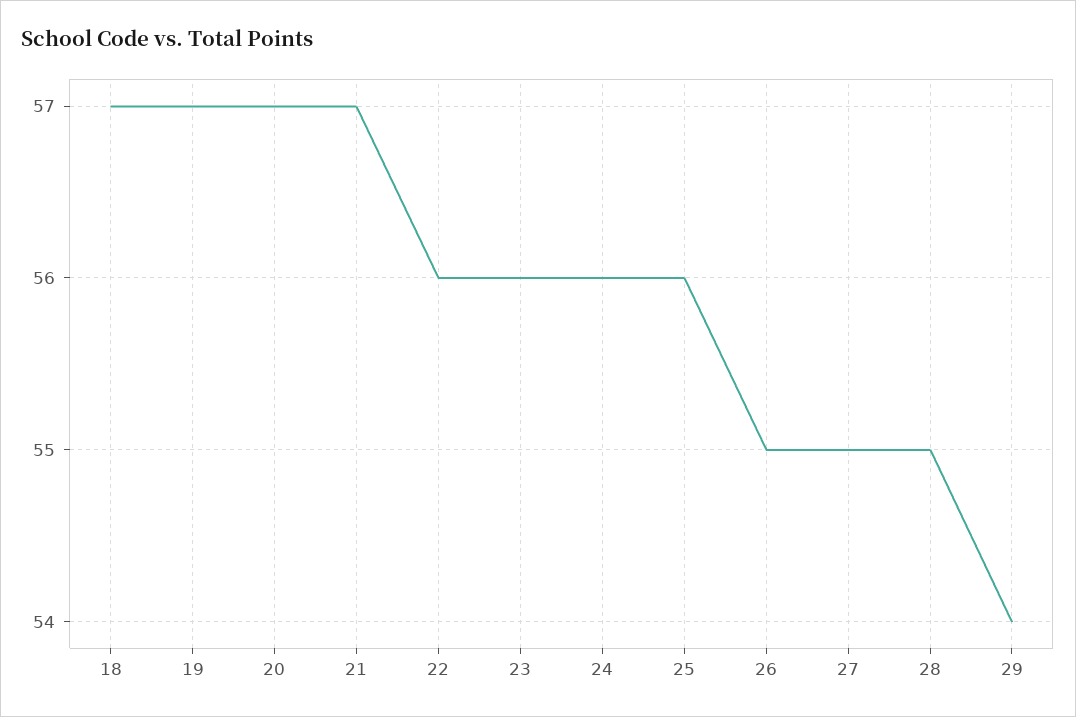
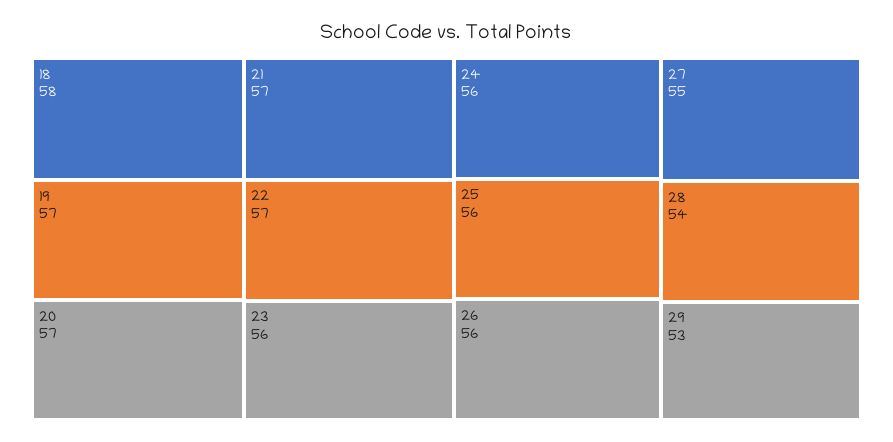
18: 57 -> 58
22: 56 -> 57
26: 55 -> 56
28: 55 -> 54
29: 54 -> 53

